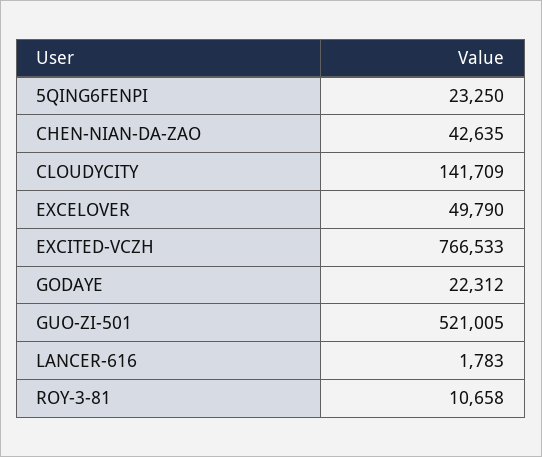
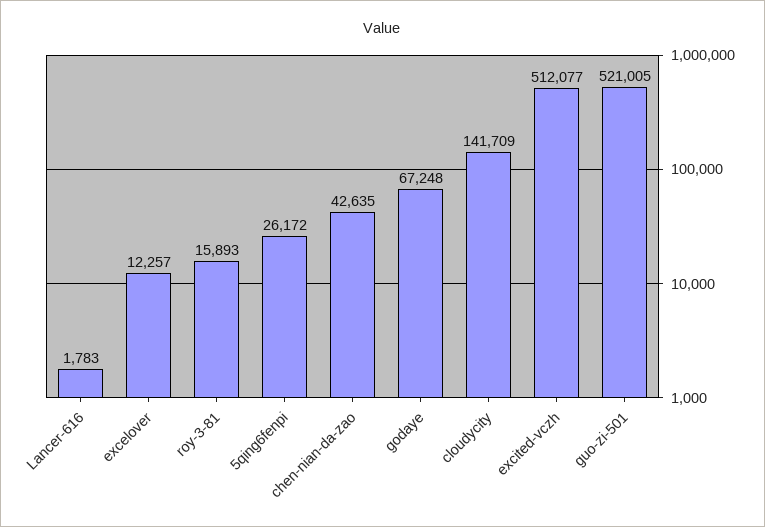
5QING6FENPI: 23250 -> 26172
EXCELOVER: 49790 -> 12257
EXCITED-VCZH: 766533 -> 512077
GODAYE: 22312 -> 67248
ROY-3-81: 10658 -> 15893

